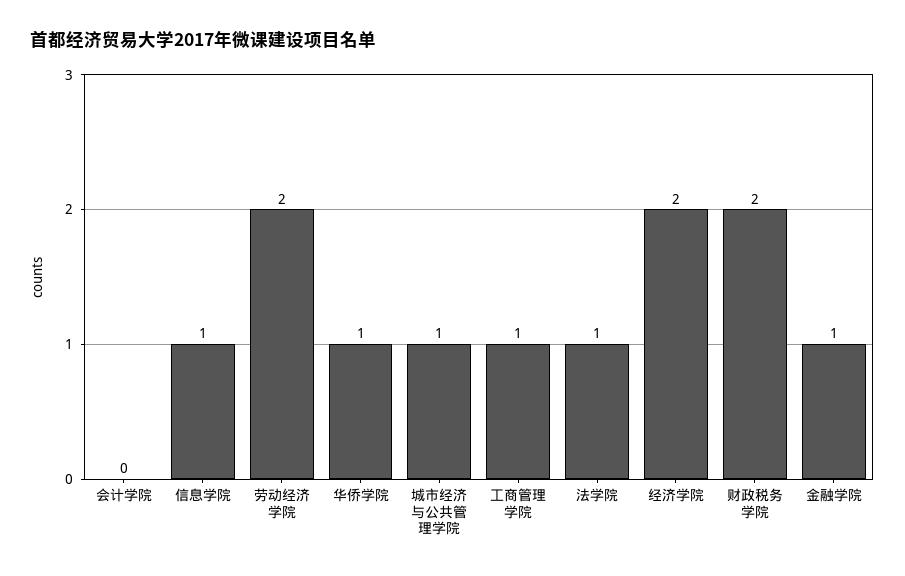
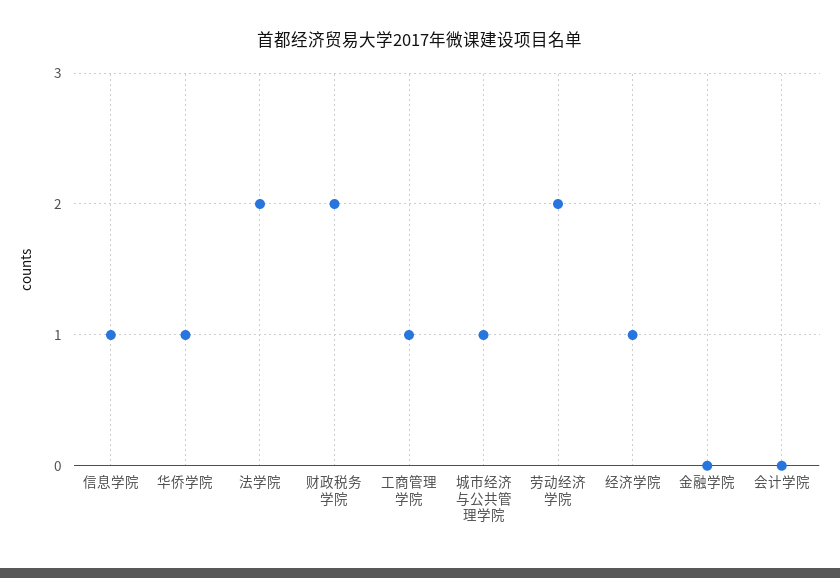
法学院: 1 -> 2
经济学院: 2 -> 1
金融学院: 1 -> 0

